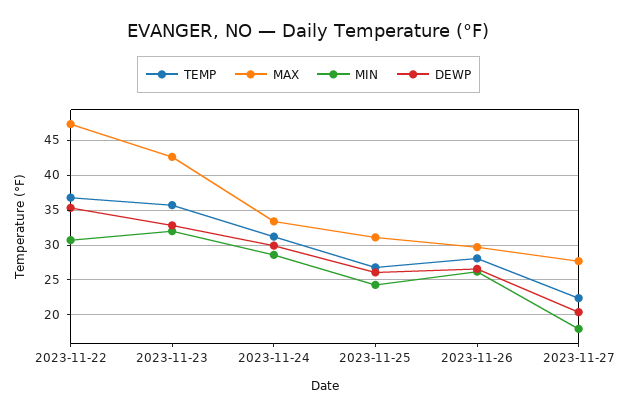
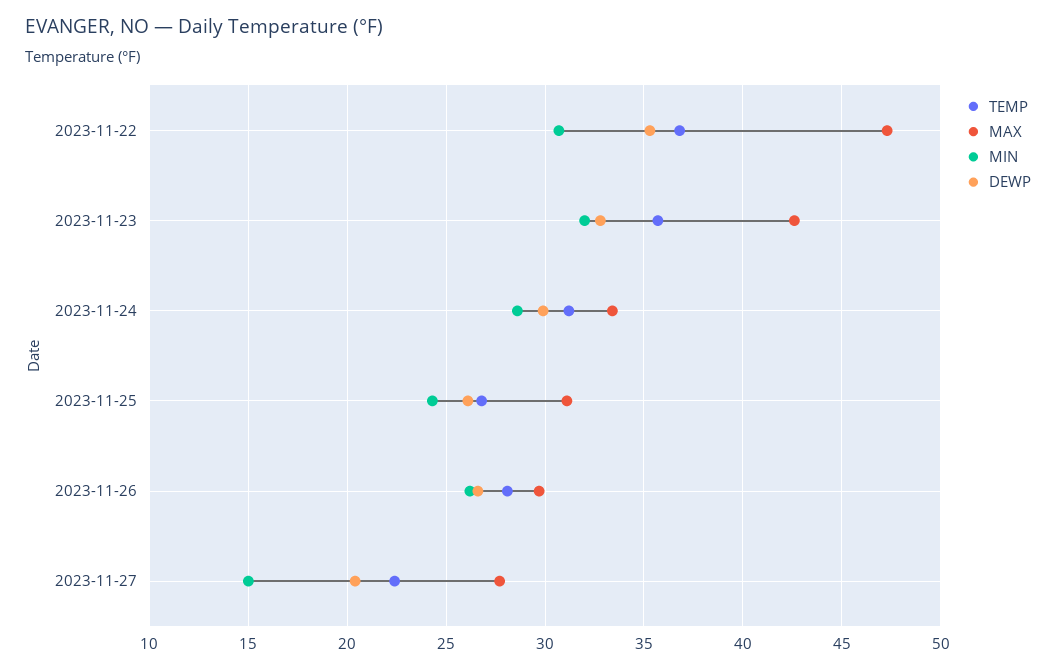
MIN, 2023-11-27: 18 -> 15

